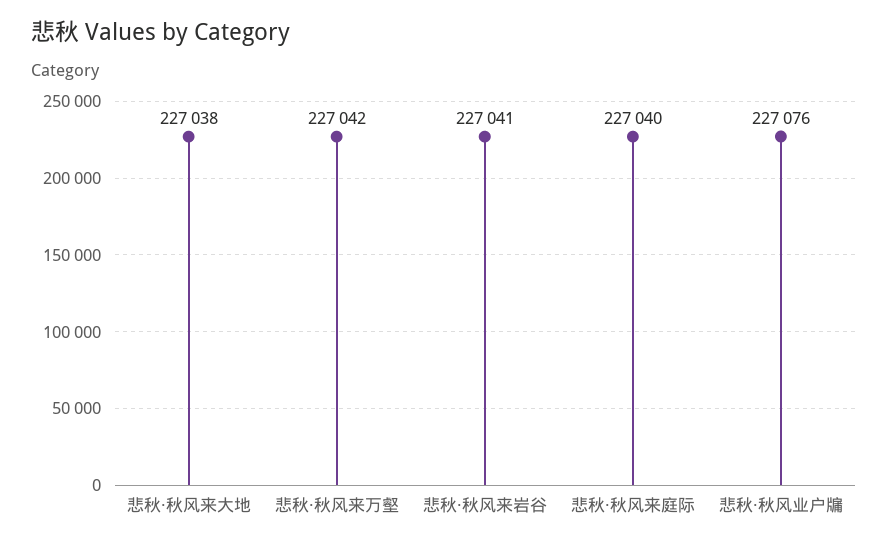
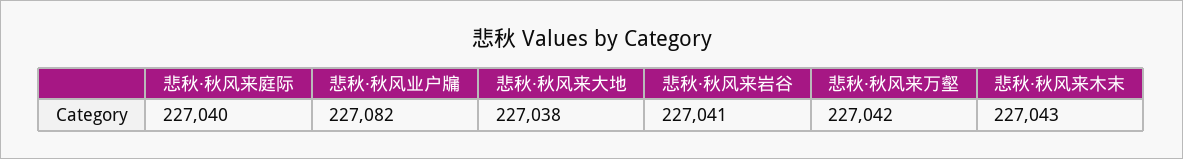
悲秋·秋风业户牖: 227076 -> 227082
悲秋·秋风来木末: none -> 227043

